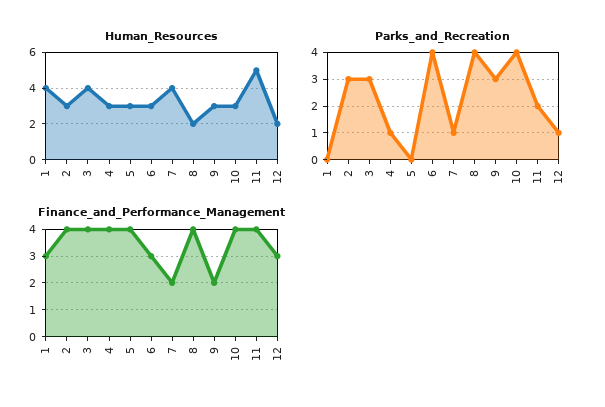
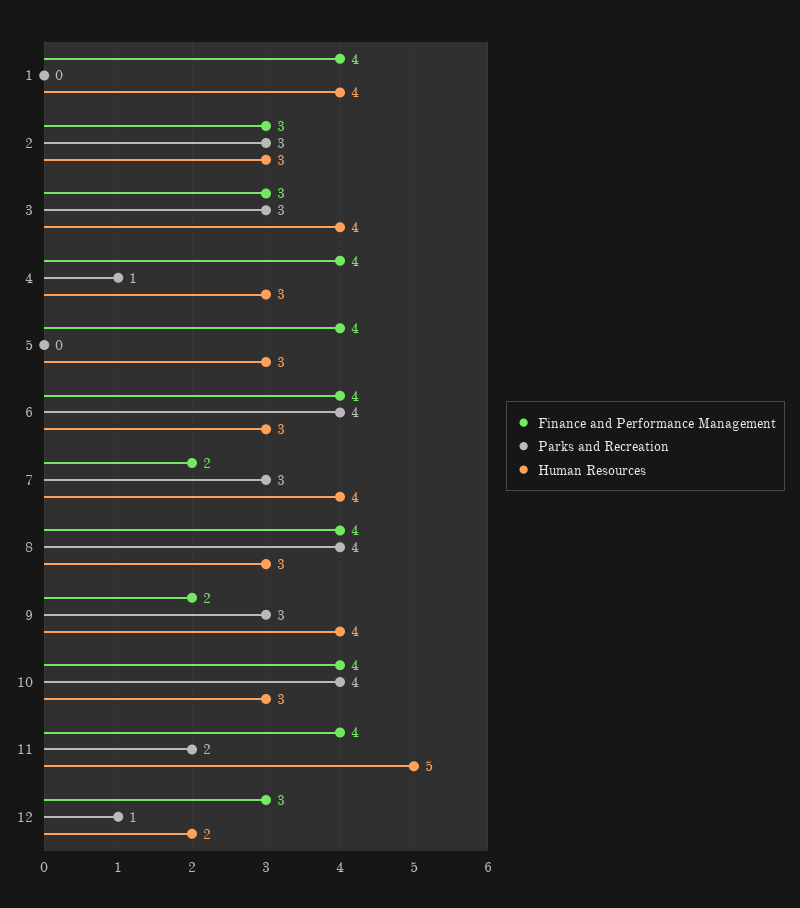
Human_Resources, 8: 2 -> 3
Human_Resources, 9: 3 -> 4
Parks_and_Recreation, 7: 1 -> 3
Finance_and_Performance_Management, 1: 3 -> 4
Finance_and_Performance_Management, 2: 4 -> 3
Finance_and_Performance_Management, 3: 4 -> 3
Finance_and_Performance_Management, 6: 3 -> 4

